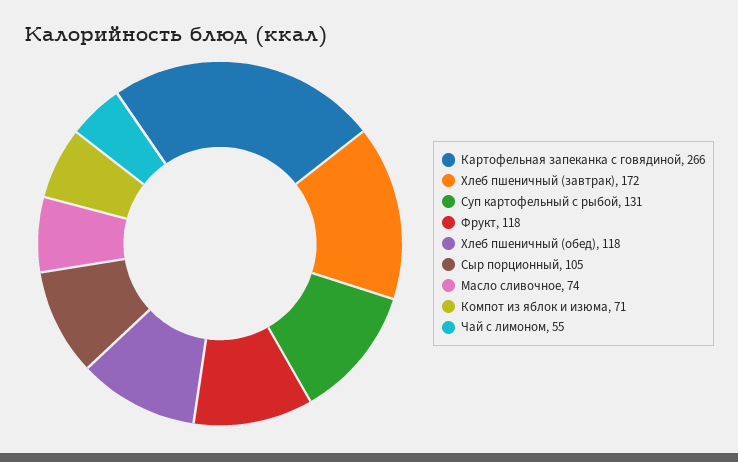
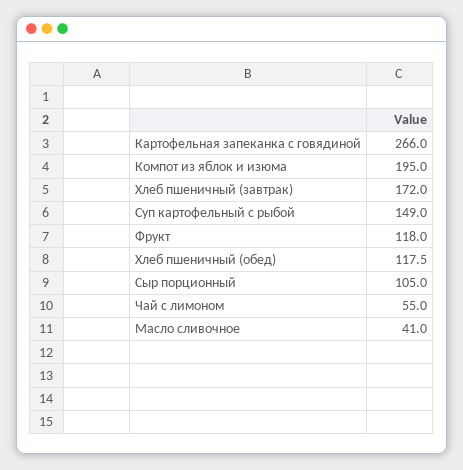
Суп картофельный с рыбой: 131 -> 149
Масло сливочное: 74 -> 41
Компот из яблок и изюма: 71 -> 195

